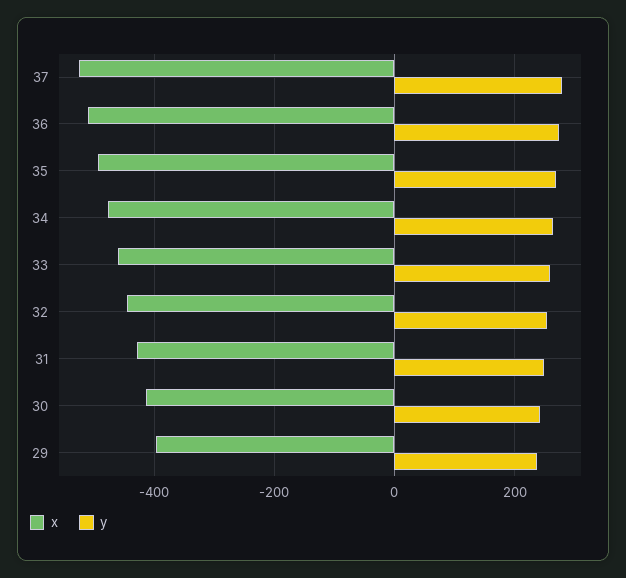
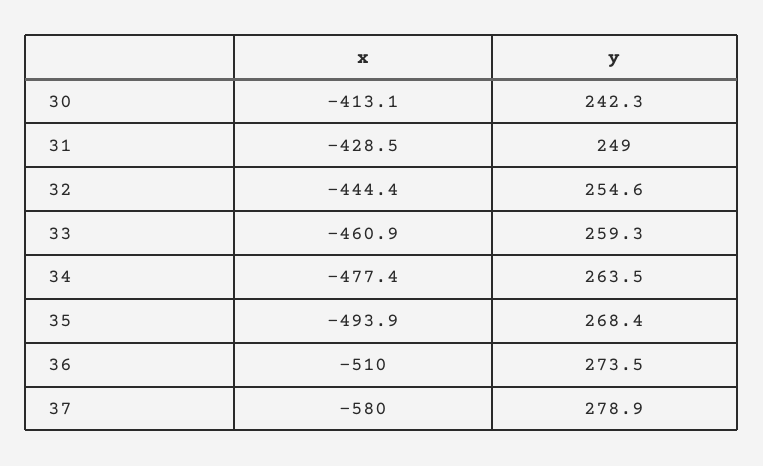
x, 37: -520 -> -580
x, 29: -400 -> none
y, 29: 240 -> none

